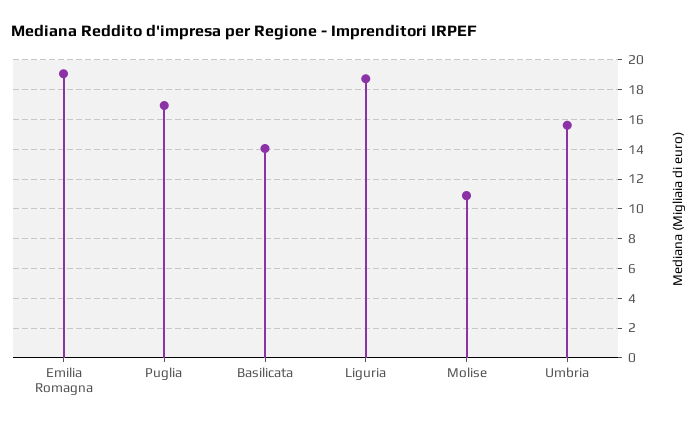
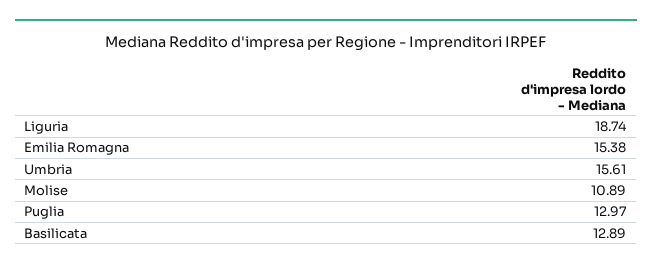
Emilia Romagna: 19 -> 15.38
Puglia: 17 -> 12.97
Basilicata: 14 -> 12.89

